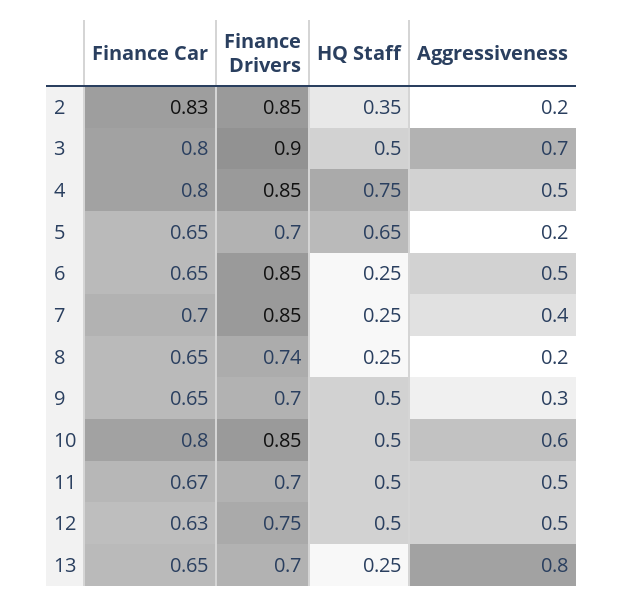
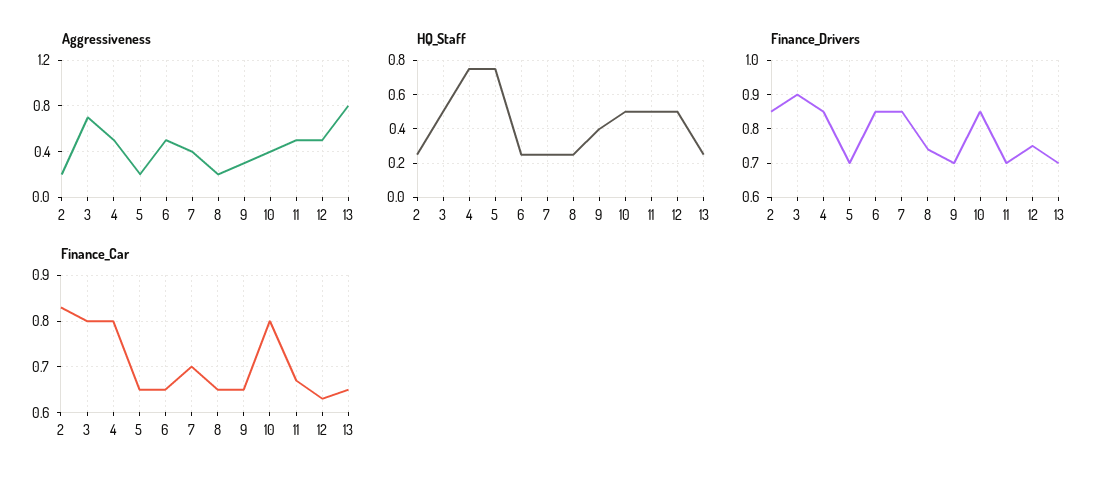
HQ Staff, 2: 0.35 -> 0.25
HQ Staff, 5: 0.65 -> 0.75
HQ Staff, 9: 0.5 -> 0.4
Aggressiveness, 10: 0.6 -> 0.4

